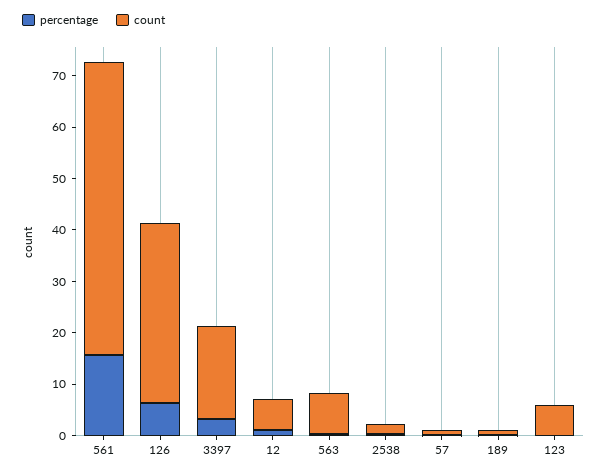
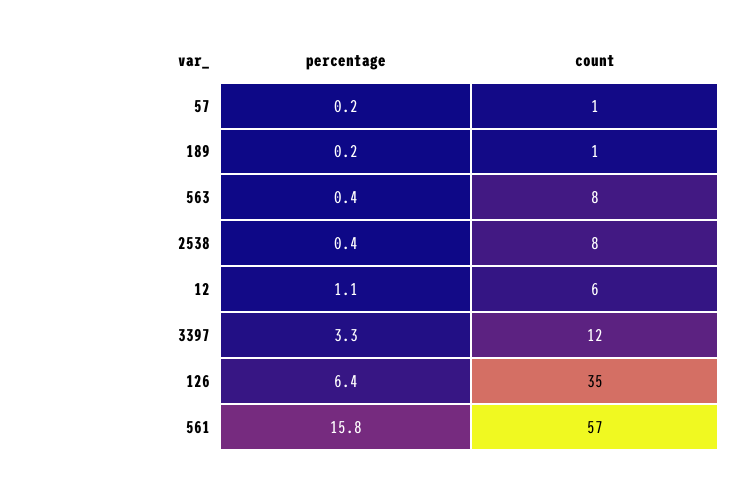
count, 3397: 18 -> 12
count, 2538: 2 -> 8
percentage, 123: 0 -> none
count, 123: 6 -> none

